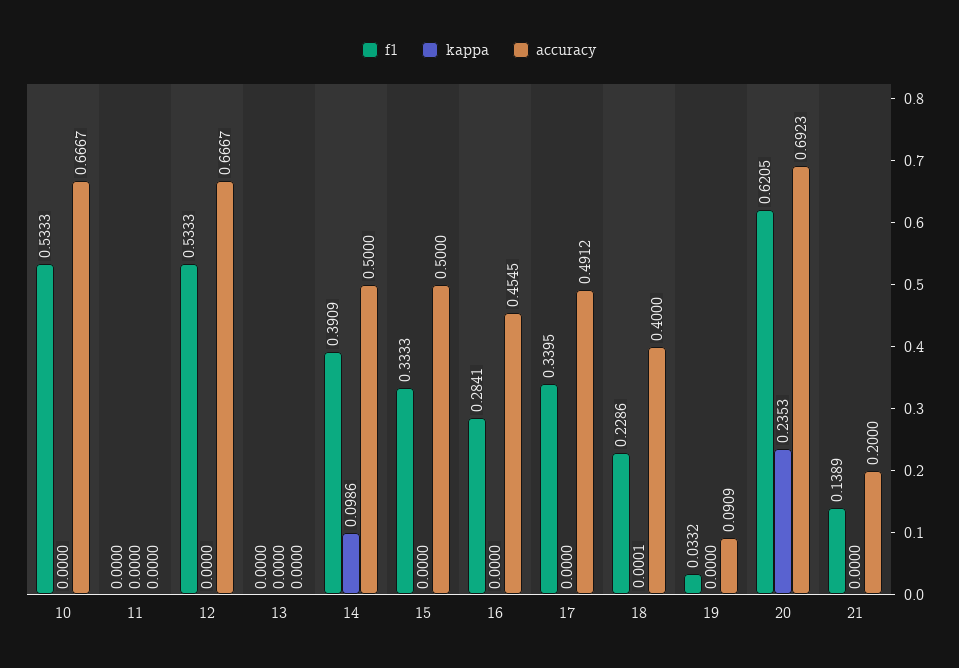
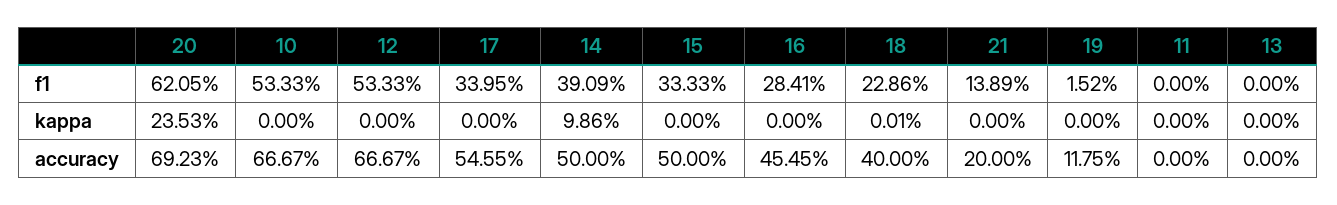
accuracy, 17: 0.4912 -> 0.5455
f1, 19: 0.0332 -> 0.0152
accuracy, 19: 0.0909 -> 0.1175

